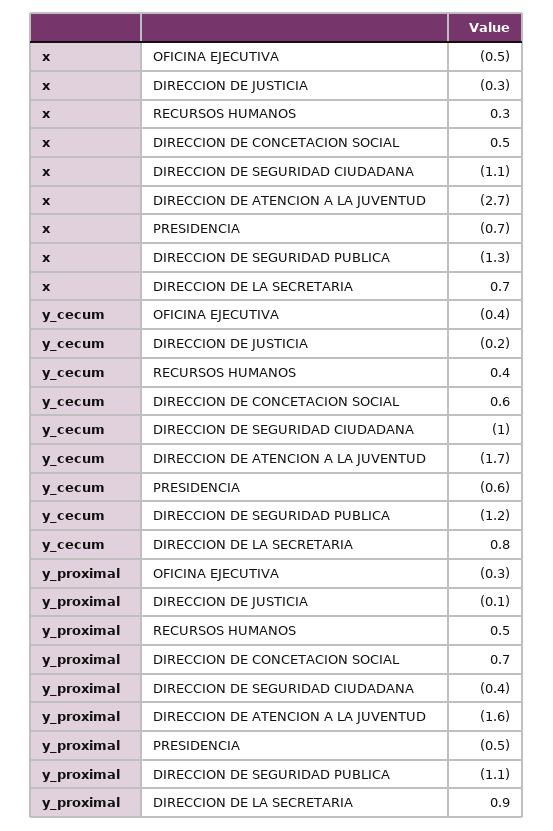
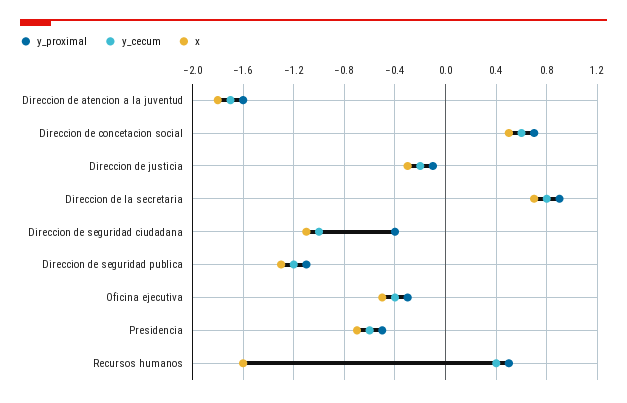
x, RECURSOS HUMANOS: 0.3 -> -1.6
x, DIRECCION DE ATENCION A LA JUVENTUD: -2.7 -> -1.8

